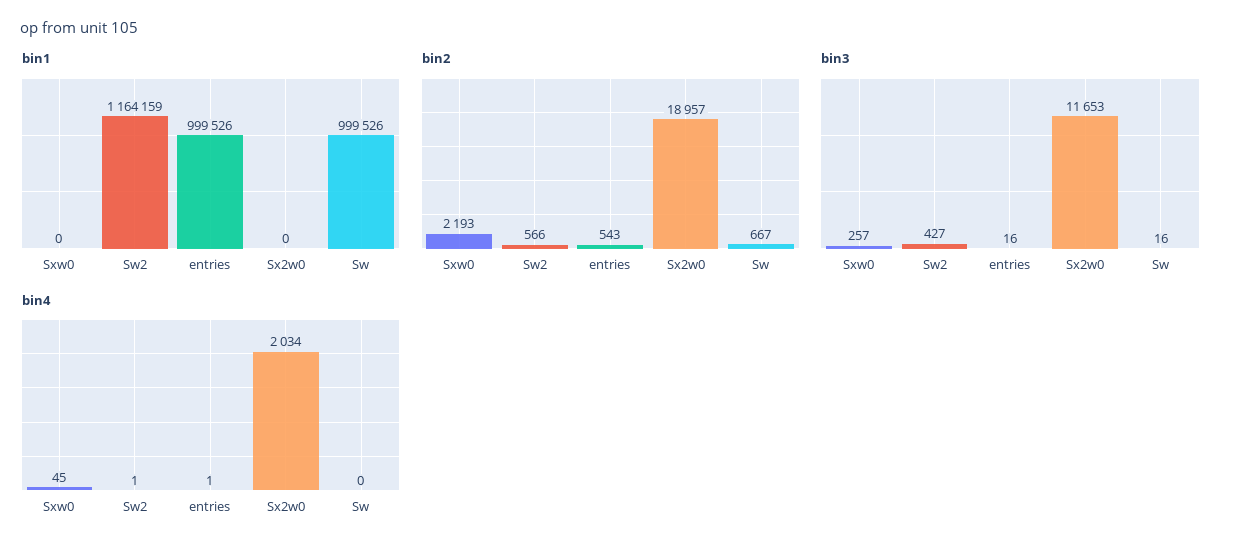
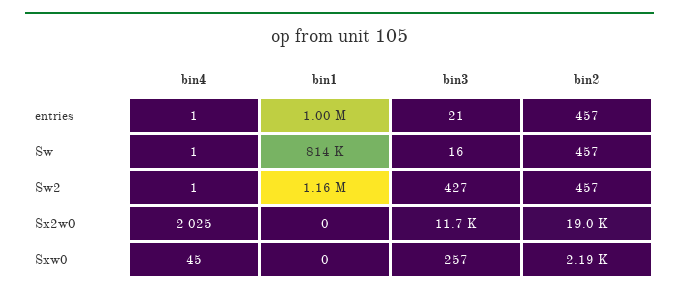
bin1, Sw: 999526 -> 814000
bin2, Sw2: 566 -> 457
bin2, entries: 543 -> 457
bin2, Sw: 667 -> 457
bin3, entries: 16 -> 21
bin4, Sx2w0: 2034 -> 2025
bin4, Sw: 0 -> 1

